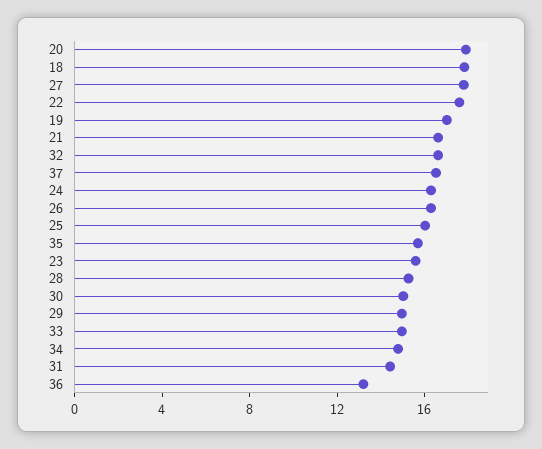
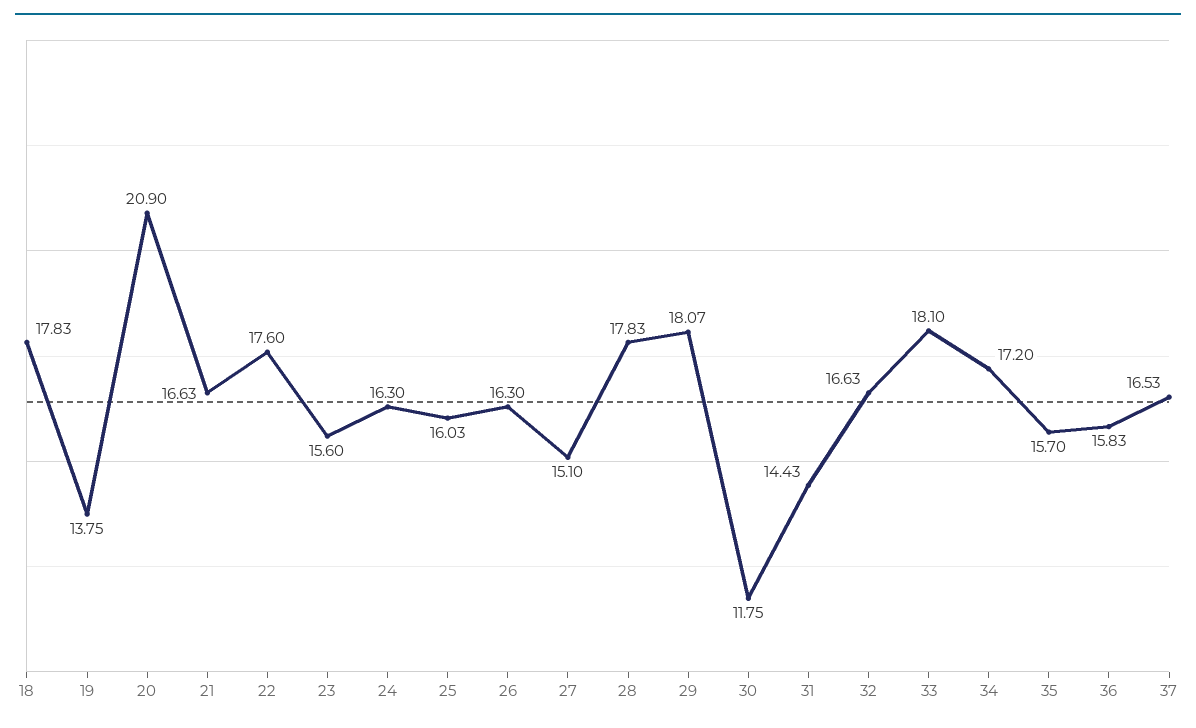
20: 18 -> 20.9
27: 18 -> 15.1
19: 17 -> 13.75
28: 15 -> 17.83
30: 15 -> 11.75
29: 15 -> 18.07
33: 15 -> 18.1
34: 15 -> 17.2
36: 13 -> 15.83

